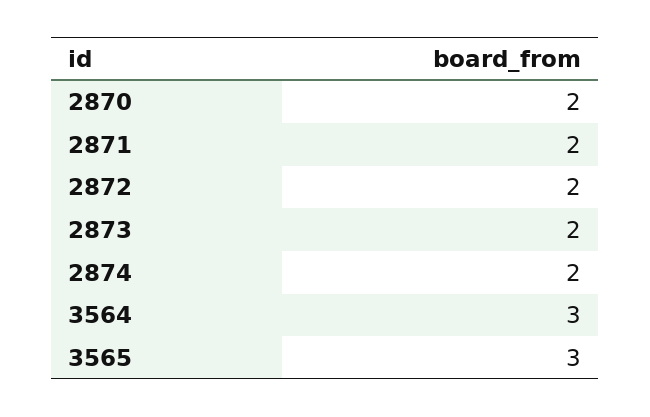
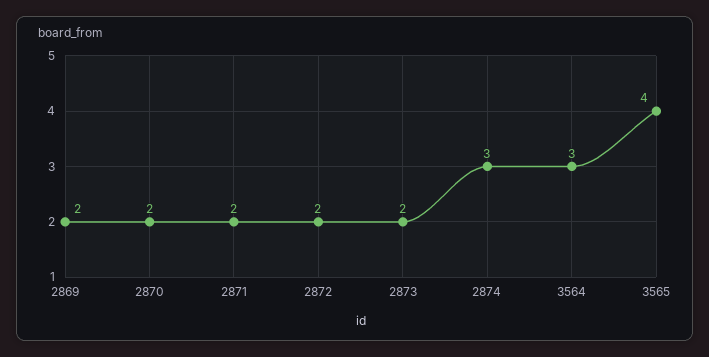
2874: 2 -> 3
3565: 3 -> 4
2869: none -> 2

